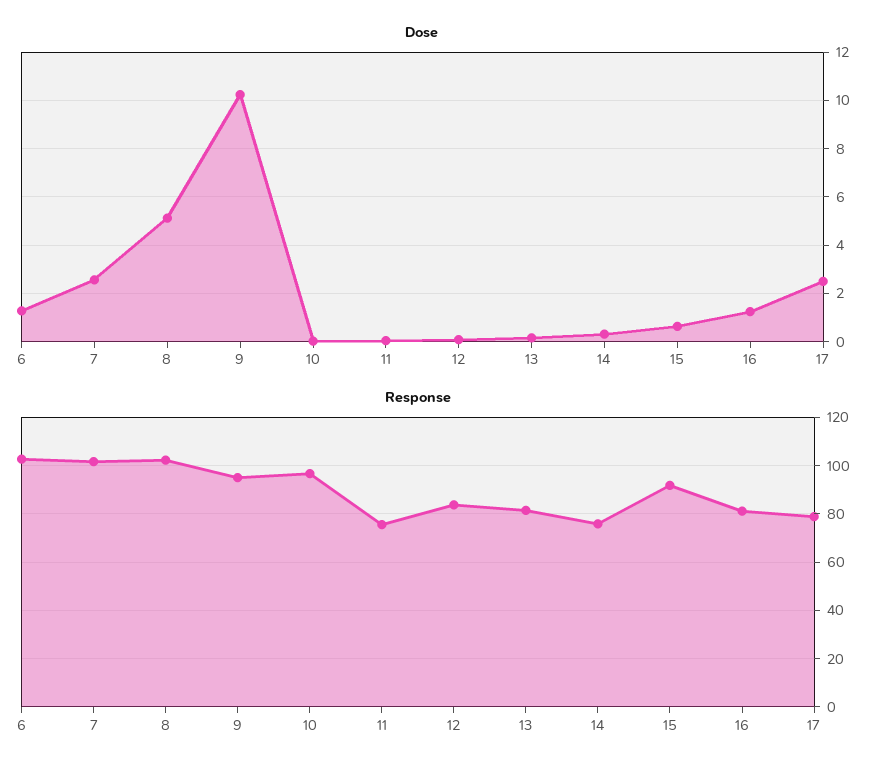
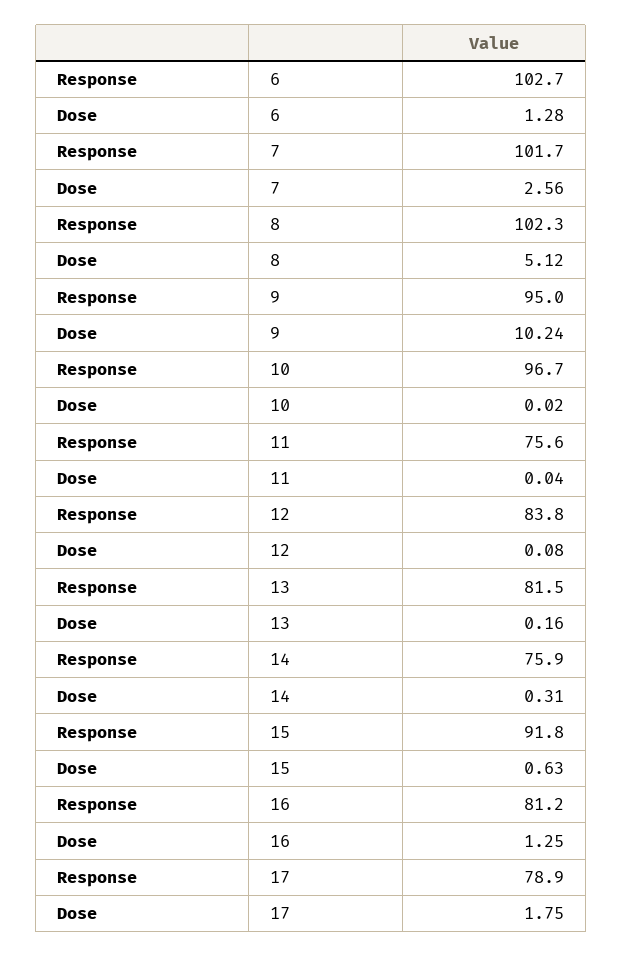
Dose, 17: 2.5 -> 1.75

